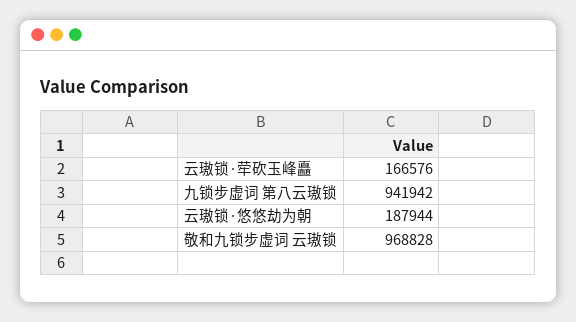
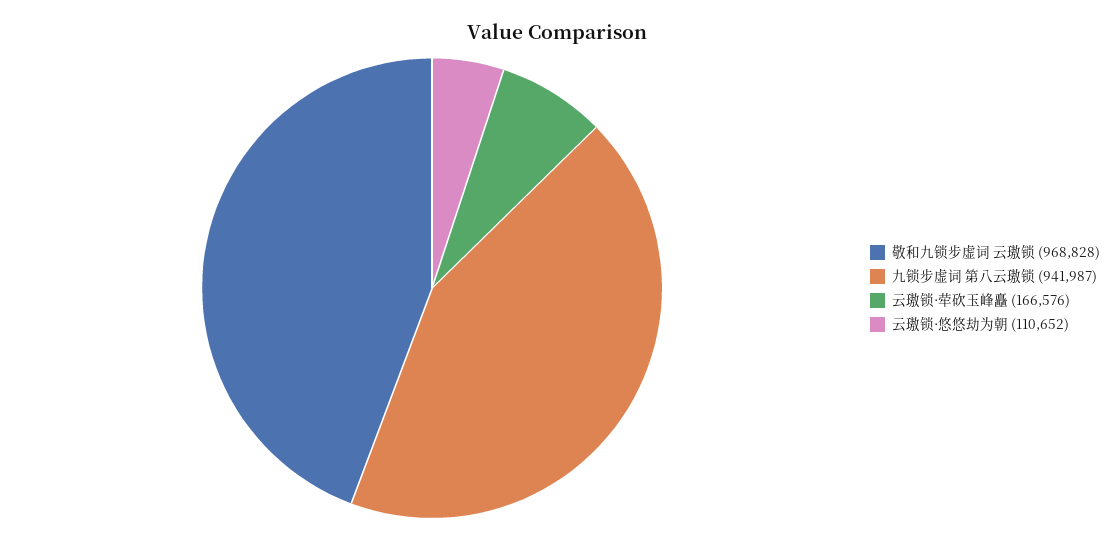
九锁步虚词 第八云璈锁: 941942 -> 941987
云璈锁·悠悠劫为朝: 187944 -> 110652

